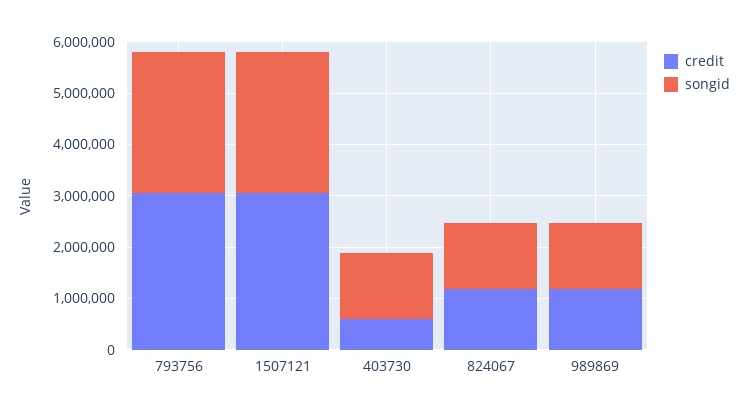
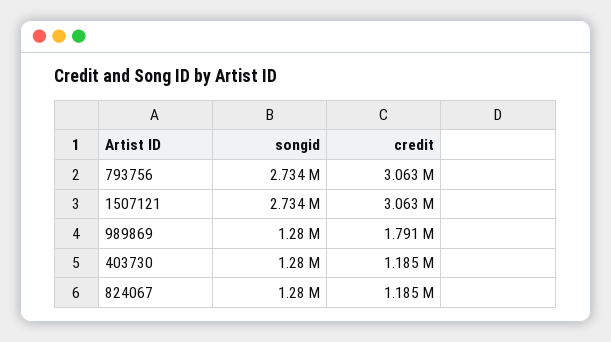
credit, 403730: 600000 -> 1185000
credit, 989869: 1200000 -> 1791000

